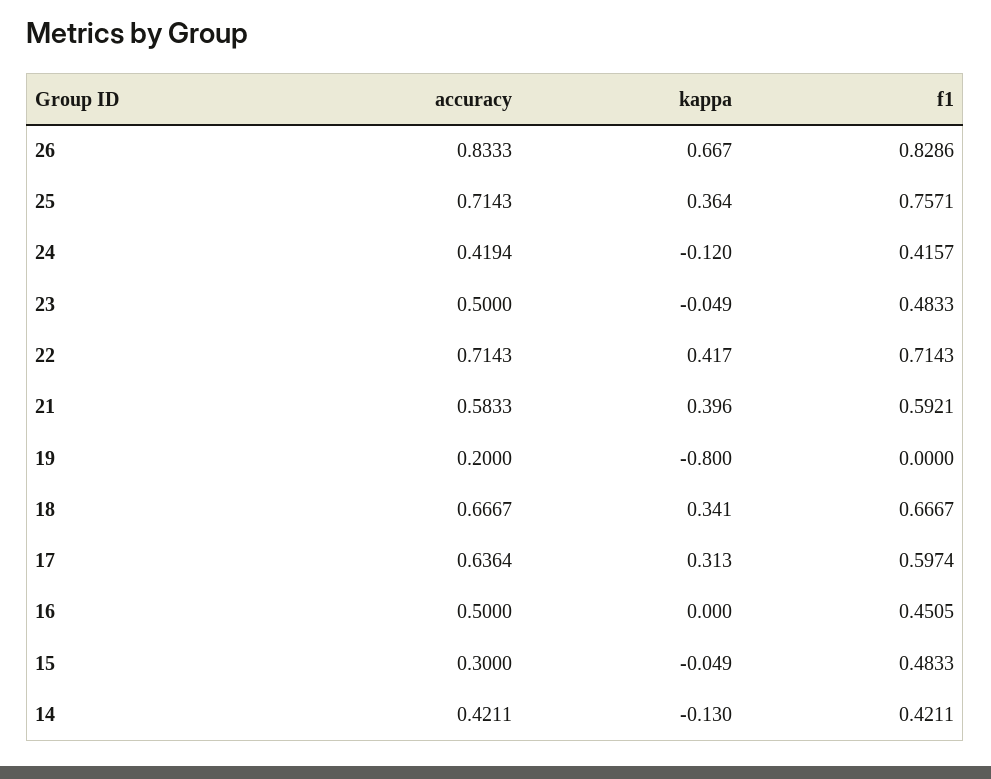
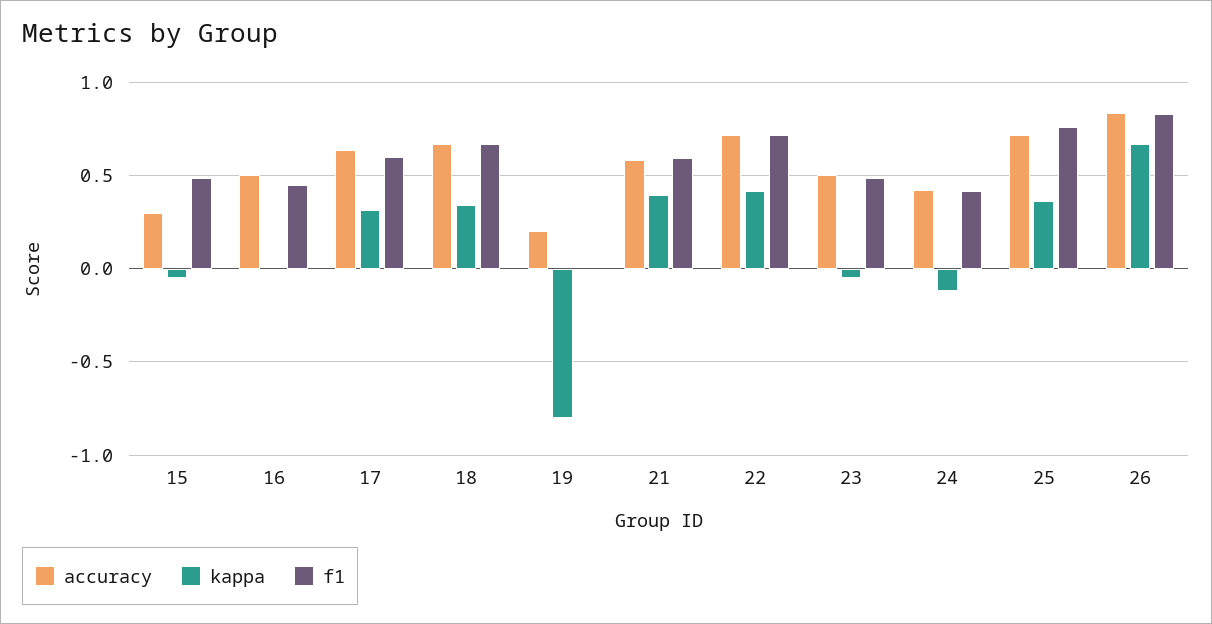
accuracy, 14: 0.4211 -> none
kappa, 14: -0.13 -> none
f1, 14: 0.4211 -> none

